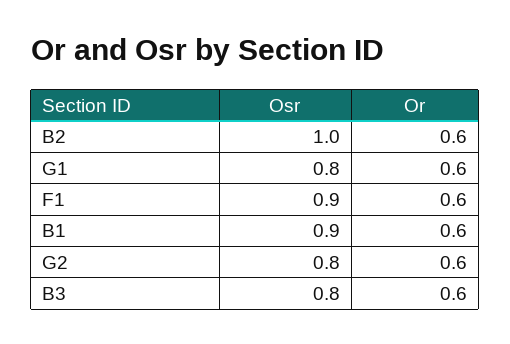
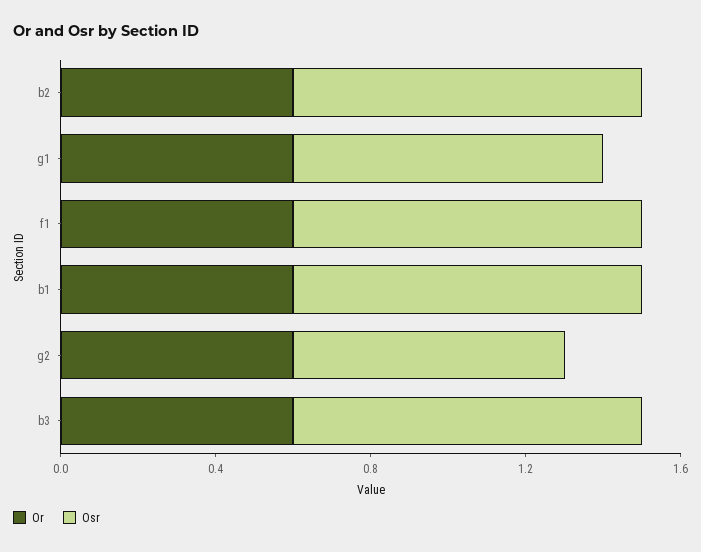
Osr, B2: 1 -> 0.9
Osr, G2: 0.8 -> 0.7
Osr, B3: 0.8 -> 0.9

